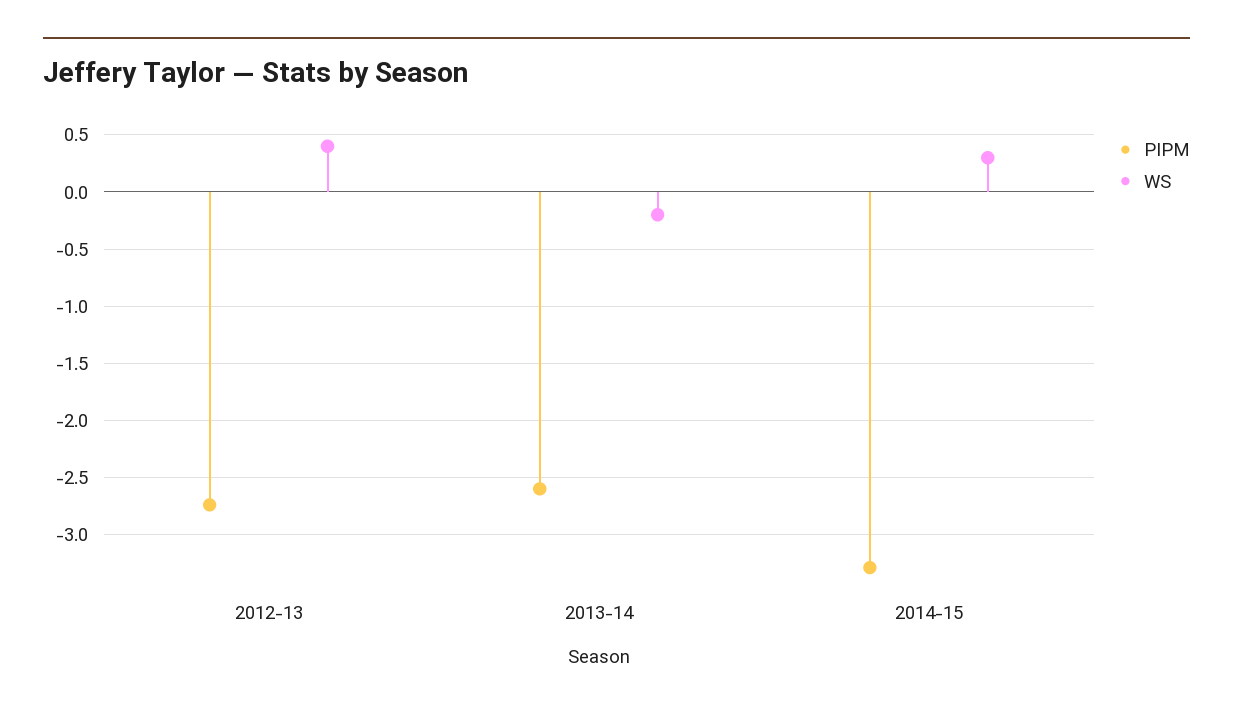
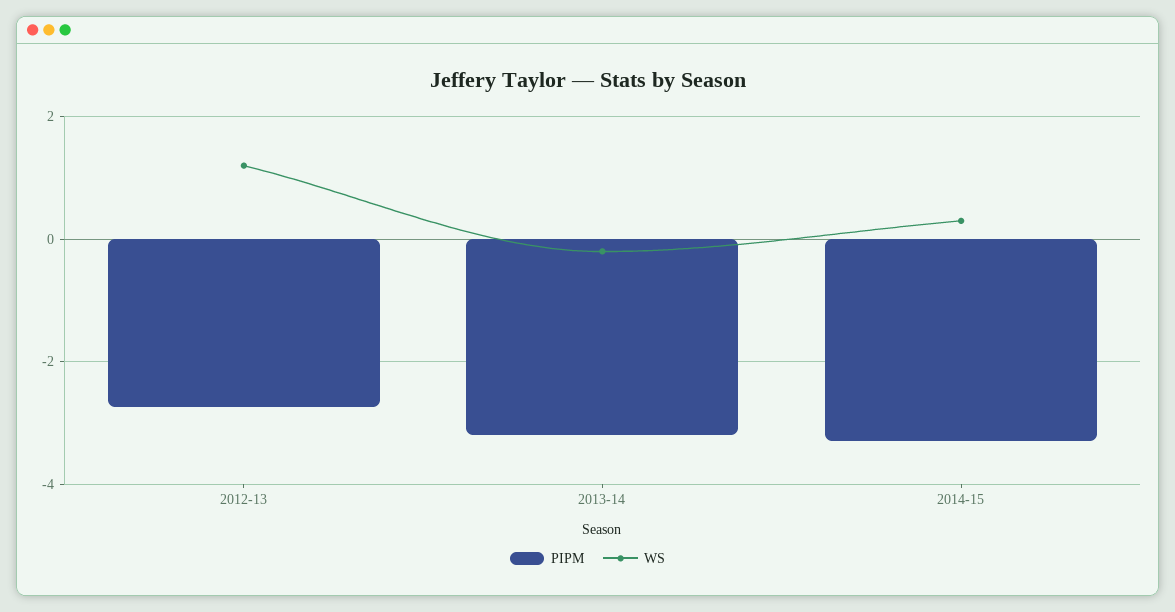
WS, 2012-13: 0.4 -> 1.2
PIPM, 2013-14: -2.6 -> -3.2

